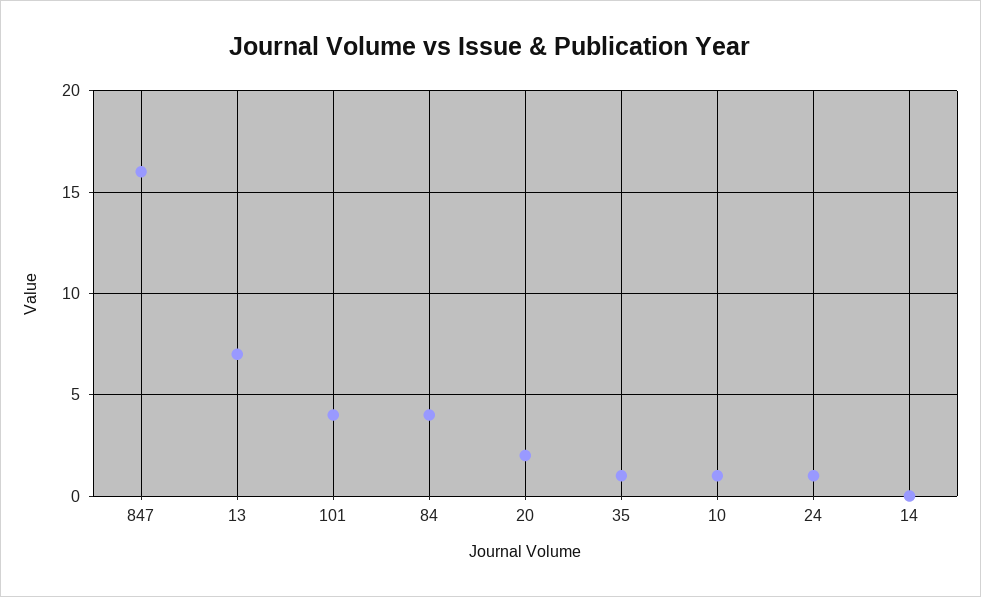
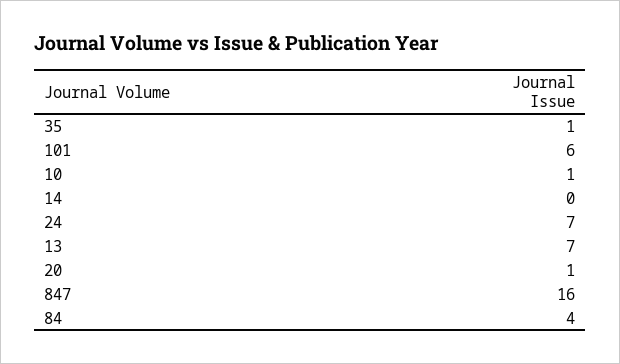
101: 4 -> 6
20: 2 -> 1
24: 1 -> 7

